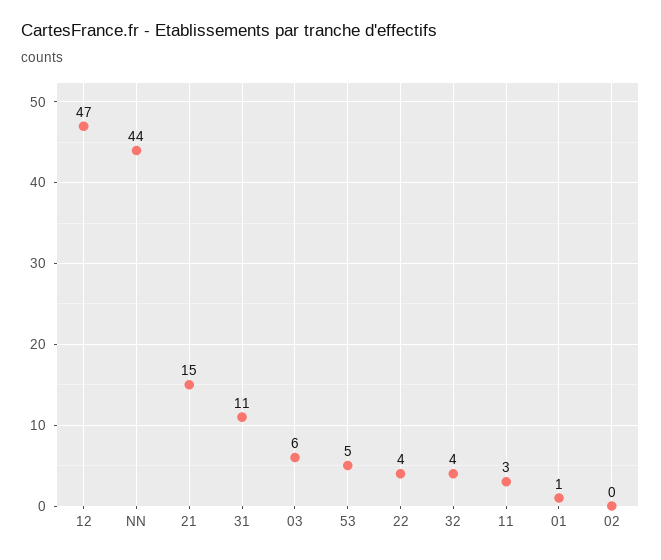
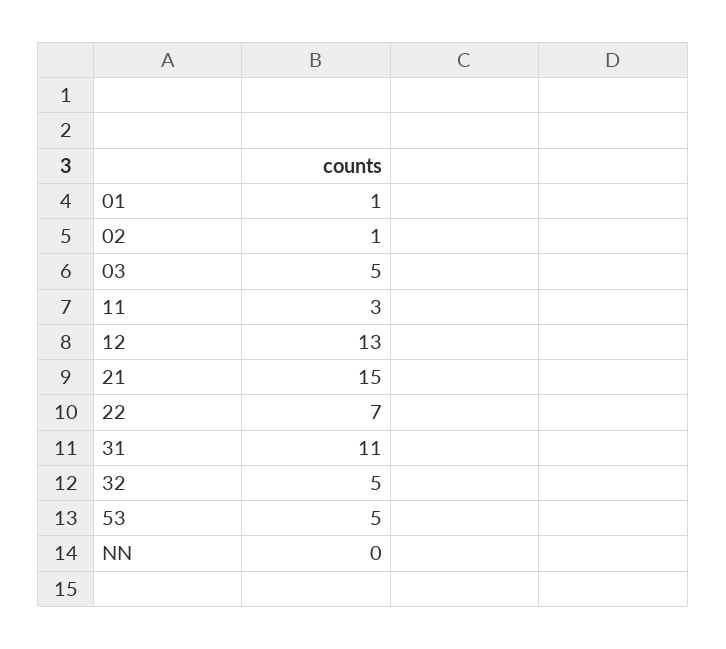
12: 47 -> 13
NN: 44 -> 0
03: 6 -> 5
22: 4 -> 7
32: 4 -> 5
02: 0 -> 1

